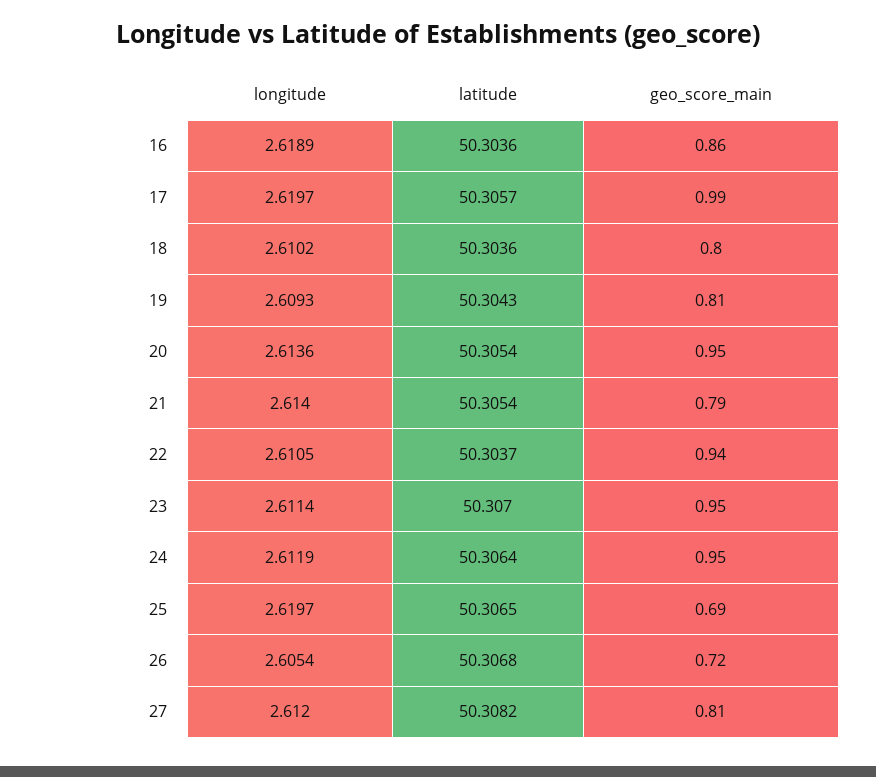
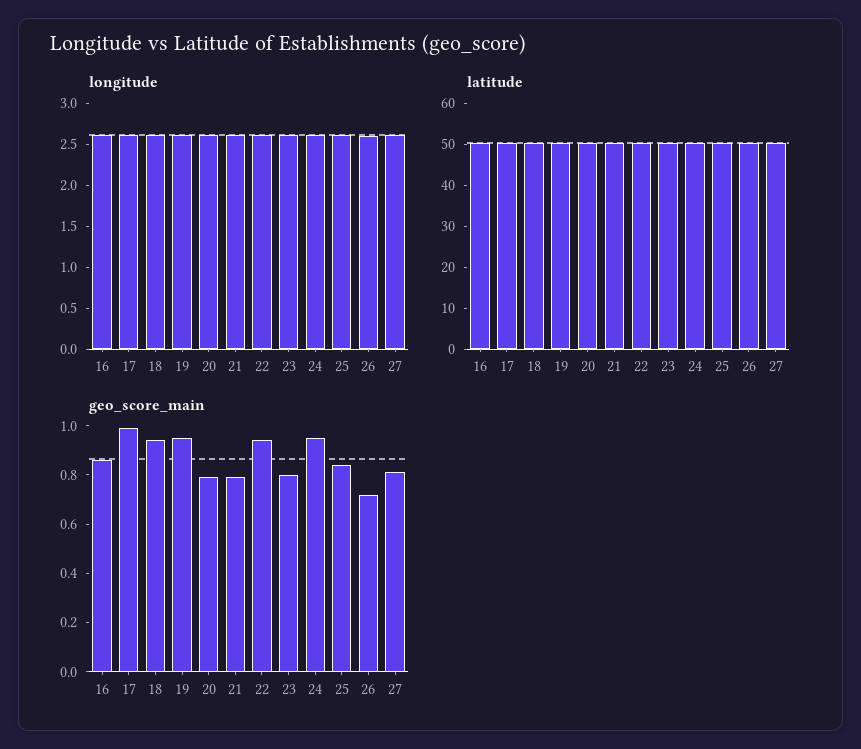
geo_score_main, 18: 0.8 -> 0.95
geo_score_main, 19: 0.81 -> 0.95
geo_score_main, 20: 0.95 -> 0.8
geo_score_main, 23: 0.95 -> 0.8
geo_score_main, 25: 0.69 -> 0.85

